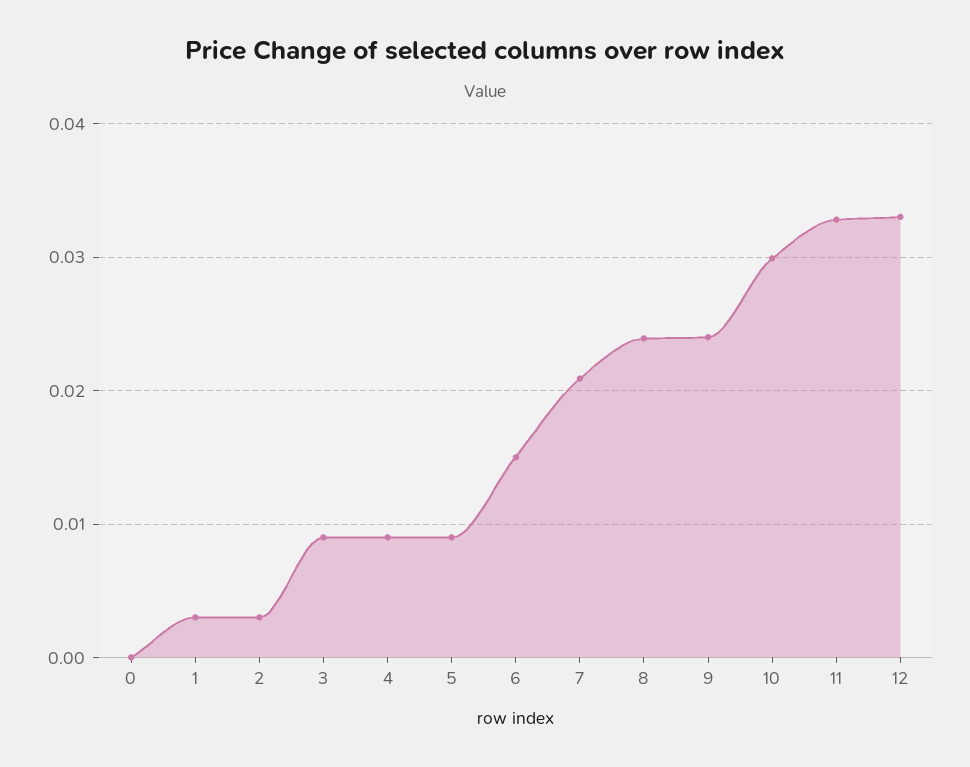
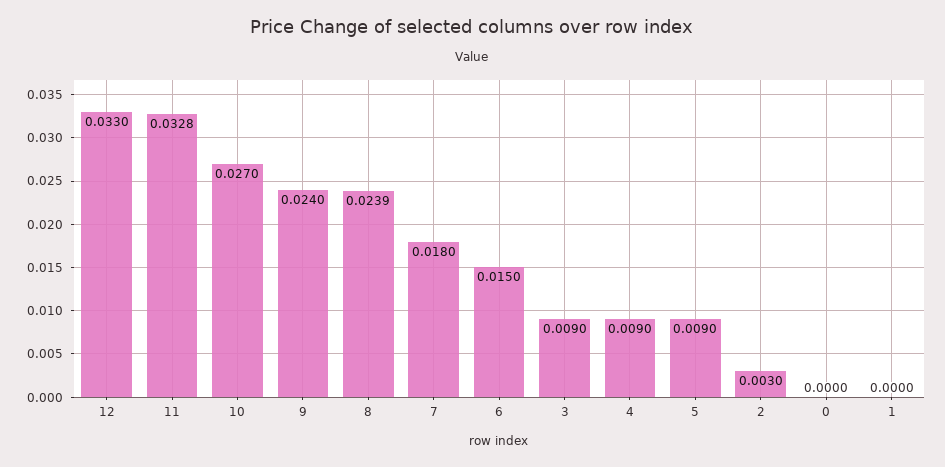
1: 0.003 -> 0
7: 0.021 -> 0.018
10: 0.03 -> 0.027

